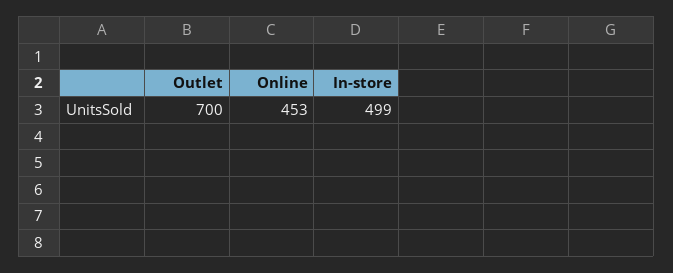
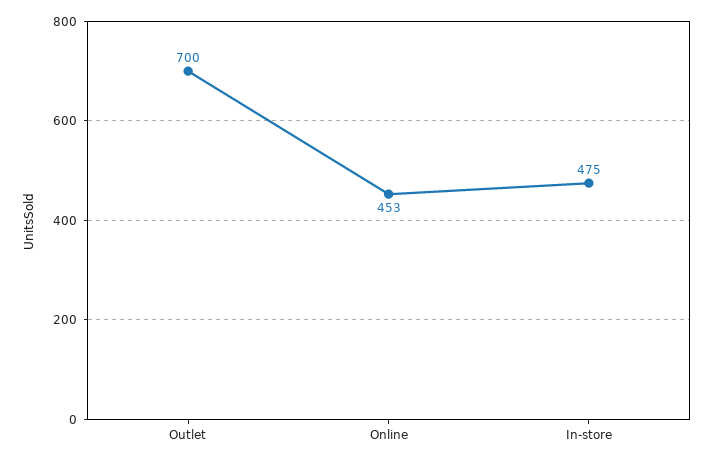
In-store: 499 -> 475

